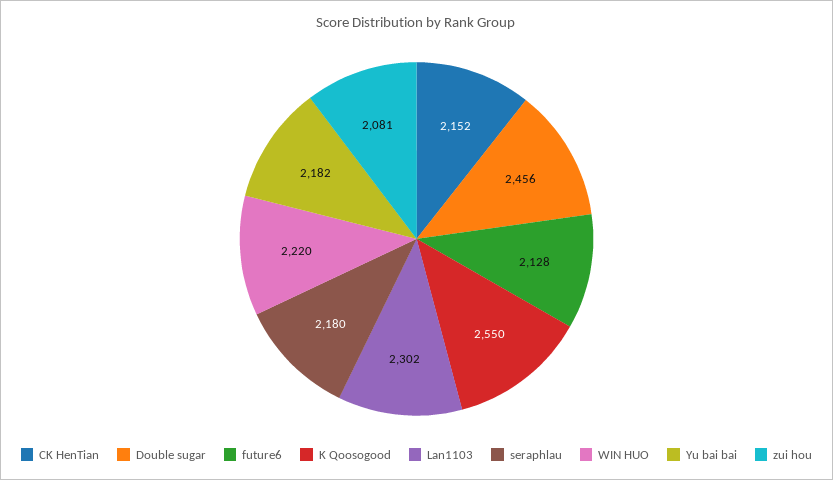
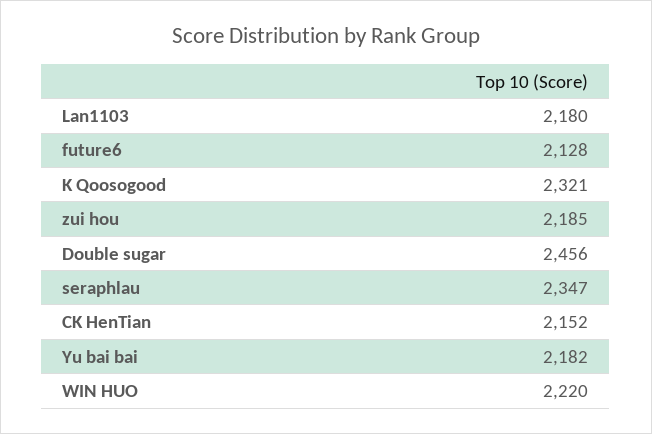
K Qoosogood: 2550 -> 2321
Lan1103: 2302 -> 2180
seraphlau: 2180 -> 2347
zui hou: 2081 -> 2185

